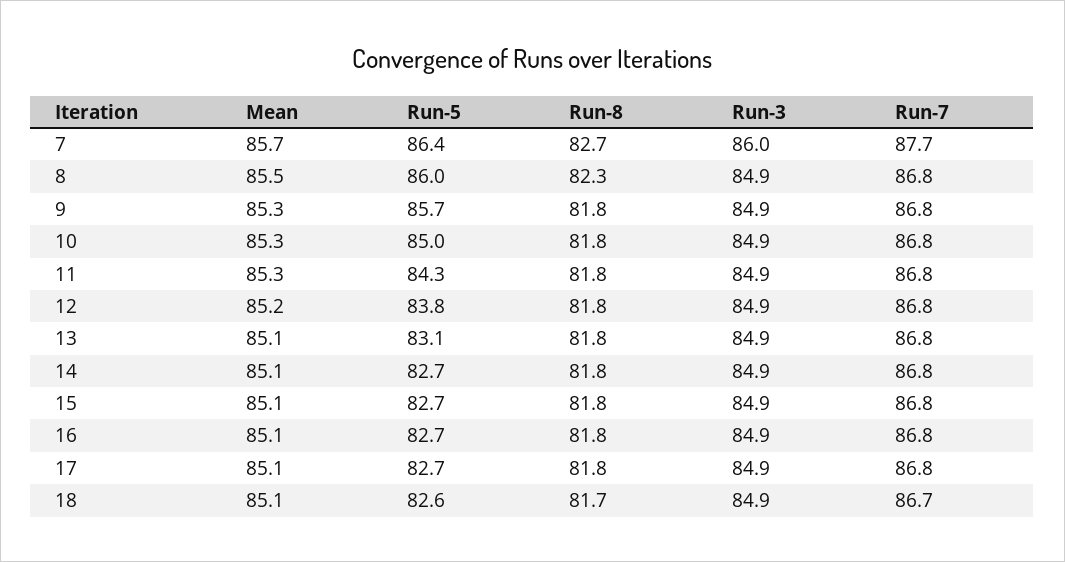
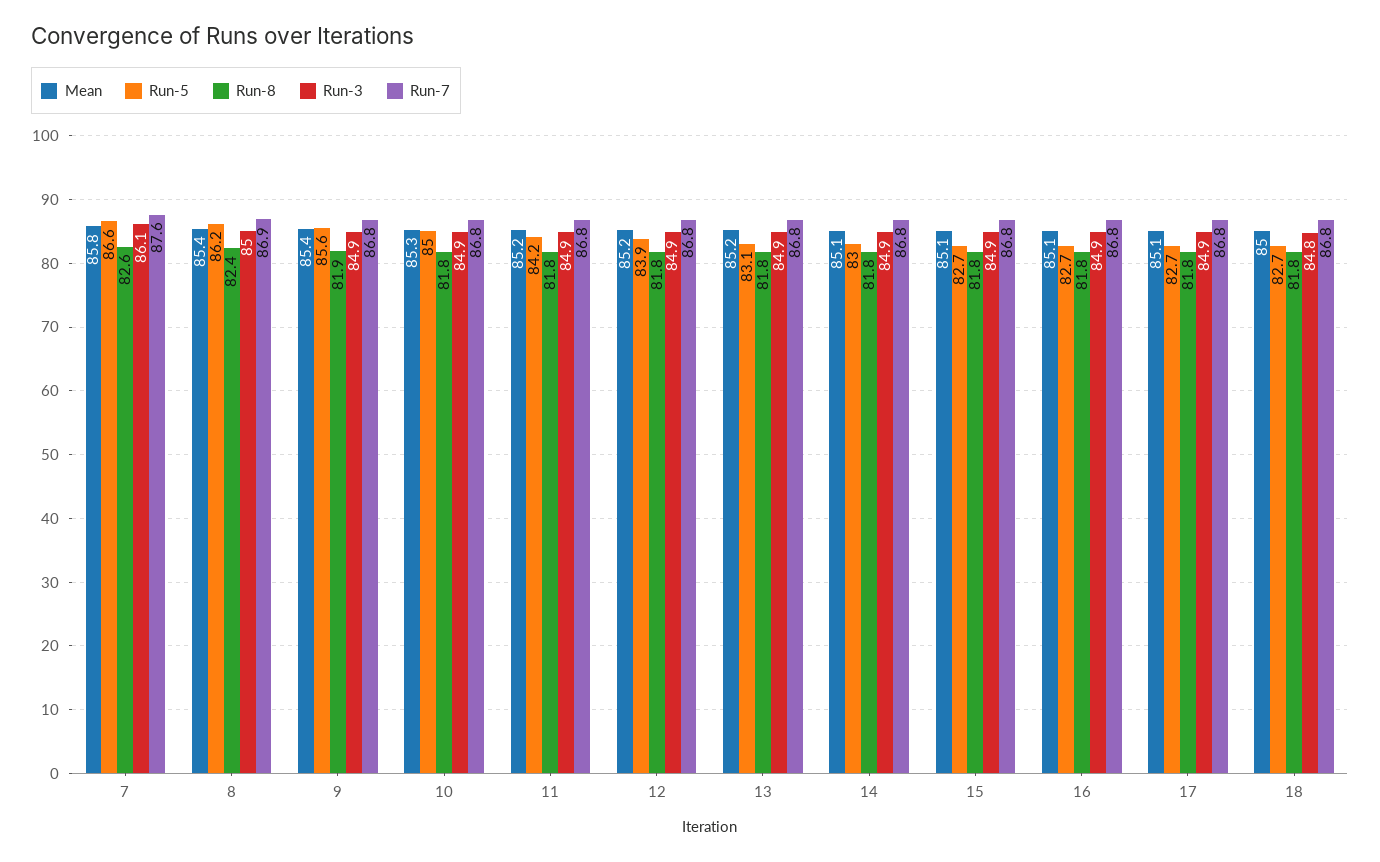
Mean, 7: 85.7 -> 85.8
Run-5, 7: 86.4 -> 86.6
Run-8, 7: 82.7 -> 82.6
Run-3, 7: 86 -> 86.1
Run-7, 7: 87.7 -> 87.6
Mean, 8: 85.5 -> 85.4
Run-5, 8: 86 -> 86.2
Run-8, 8: 82.3 -> 82.4
Run-3, 8: 84.9 -> 85
Run-7, 8: 86.8 -> 86.9
Mean, 9: 85.3 -> 85.4
Run-5, 9: 85.7 -> 85.6
Run-8, 9: 81.8 -> 81.9
Mean, 11: 85.3 -> 85.2
Run-5, 11: 84.3 -> 84.2
Run-5, 12: 83.8 -> 83.9
Mean, 13: 85.1 -> 85.2
Run-5, 14: 82.7 -> 83
Mean, 18: 85.1 -> 85
Run-5, 18: 82.6 -> 82.7
Run-8, 18: 81.7 -> 81.8
Run-3, 18: 84.9 -> 84.8
Run-7, 18: 86.7 -> 86.8

